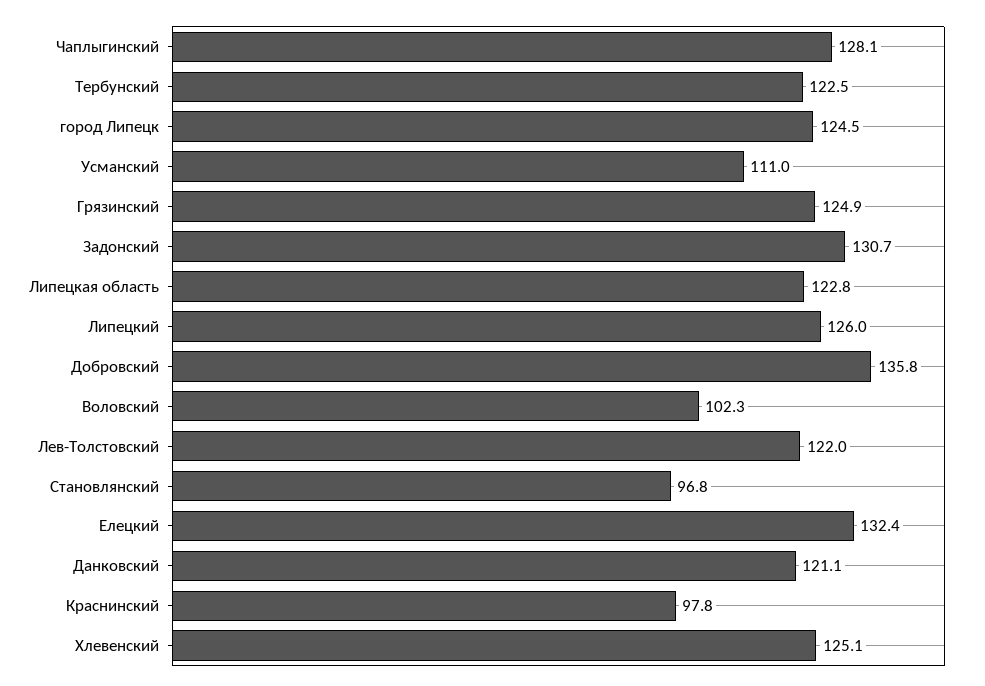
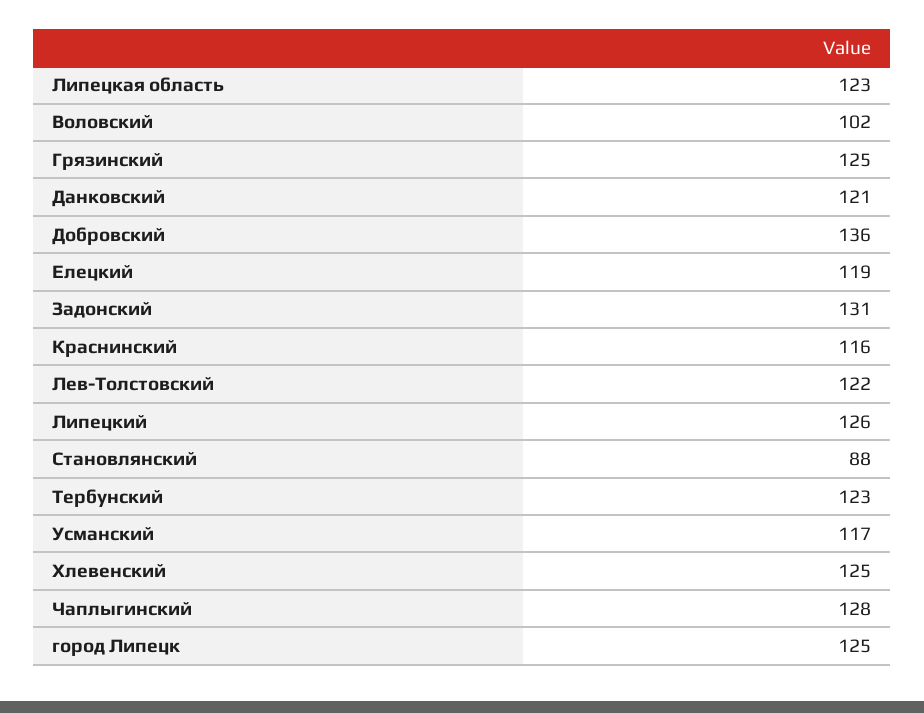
Усманский: 111 -> 117
Становлянский: 96.8 -> 88
Елецкий: 132.4 -> 119
Краснинский: 97.8 -> 116

